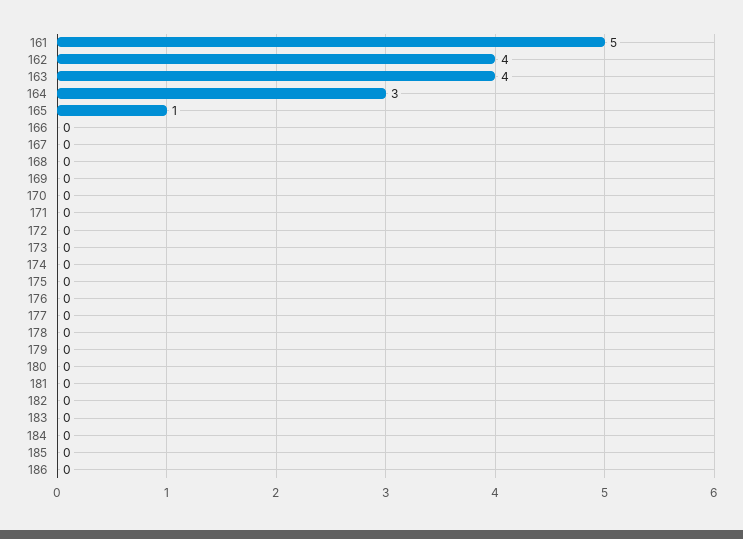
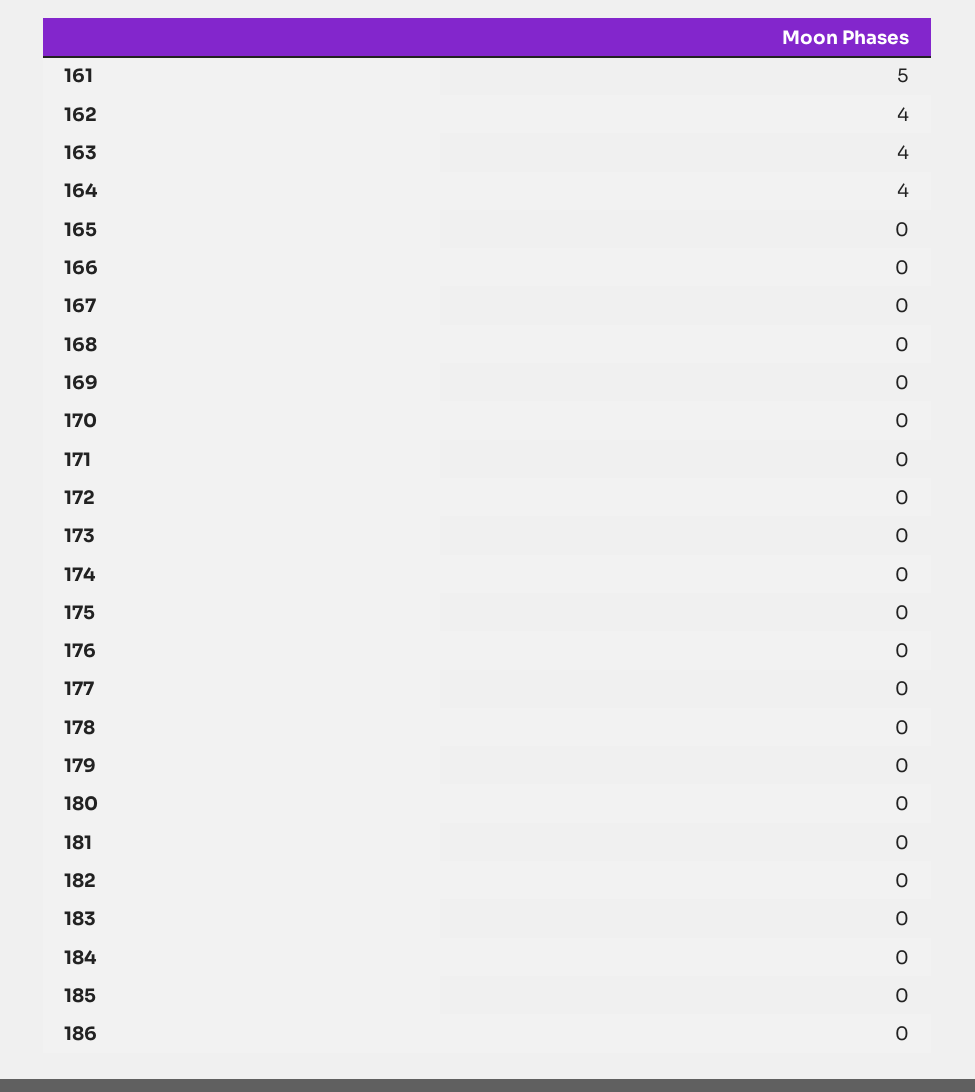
164: 3 -> 4
165: 1 -> 0

